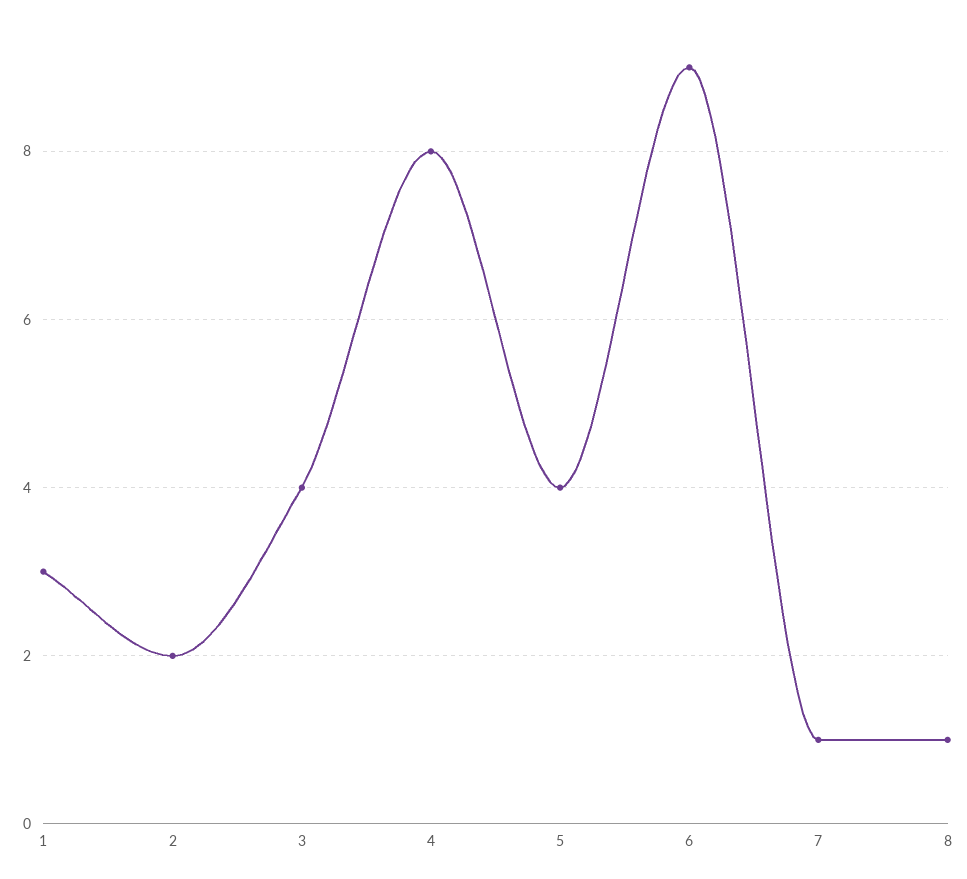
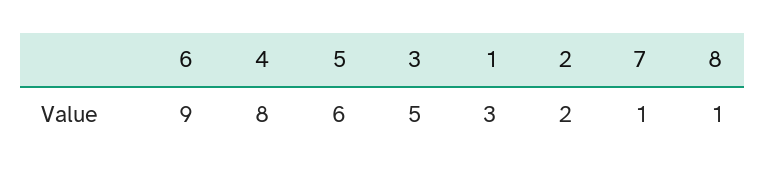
3: 4 -> 5
5: 4 -> 6

